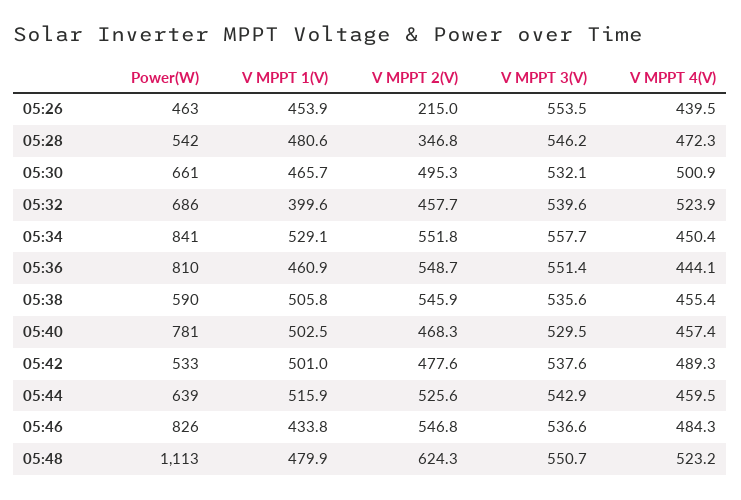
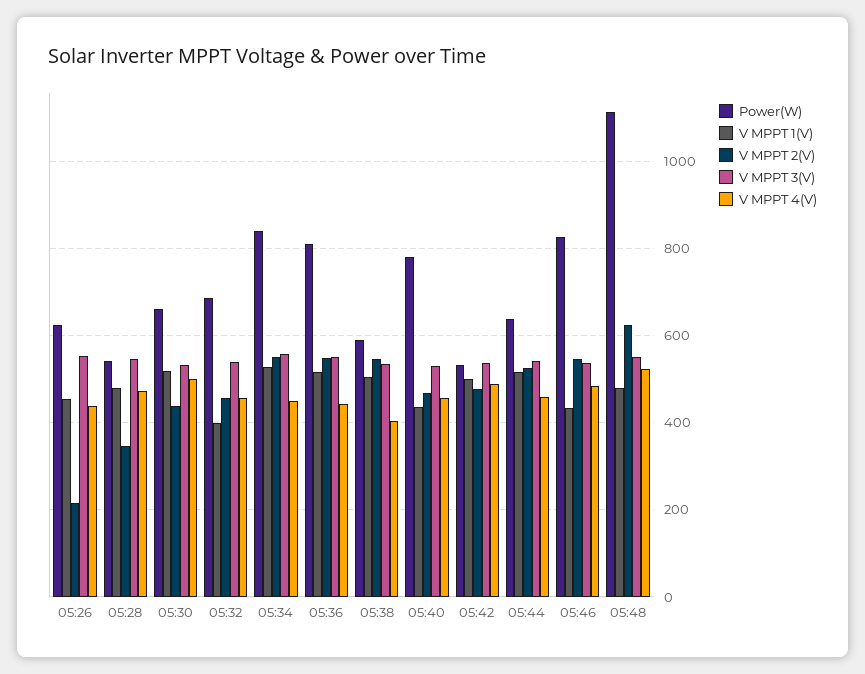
Power(W), 05:26: 463 -> 620
V MPPT 1(V), 05:30: 465.7 -> 520
V MPPT 2(V), 05:30: 495.3 -> 440
V MPPT 4(V), 05:32: 523.9 -> 460
V MPPT 1(V), 05:36: 460.9 -> 520
V MPPT 4(V), 05:38: 455.4 -> 400
V MPPT 1(V), 05:40: 502.5 -> 440

